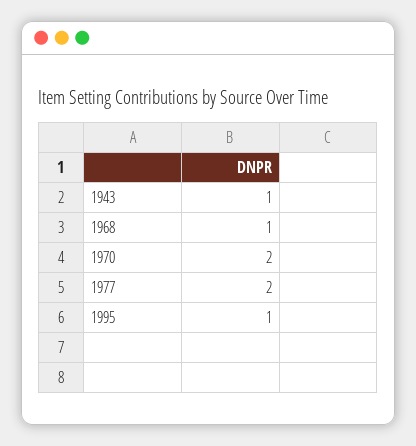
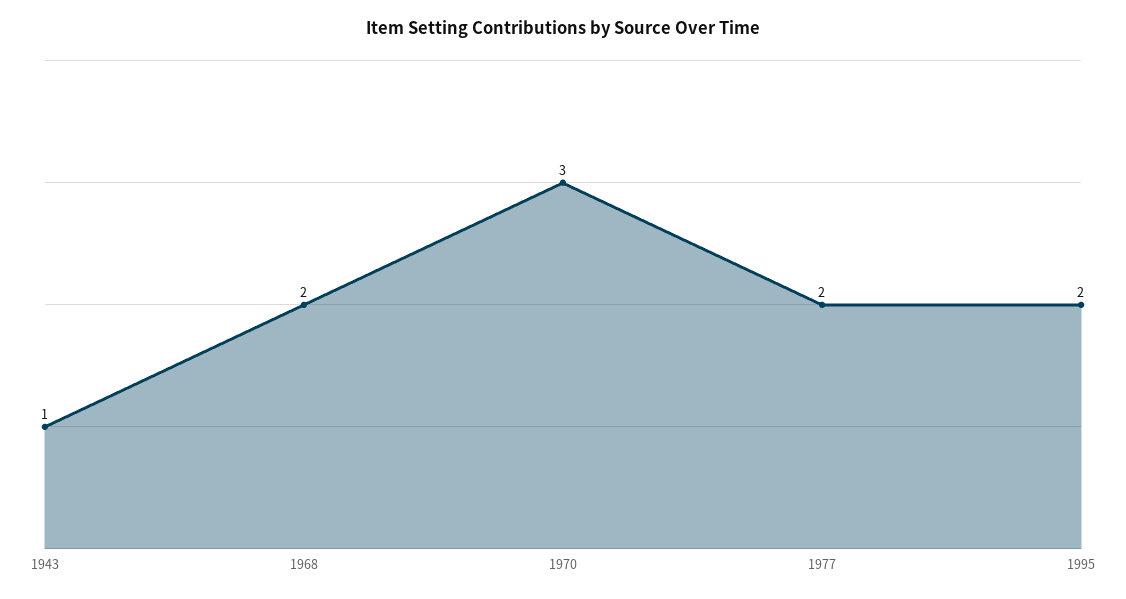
1968: 1 -> 2
1970: 2 -> 3
1995: 1 -> 2

